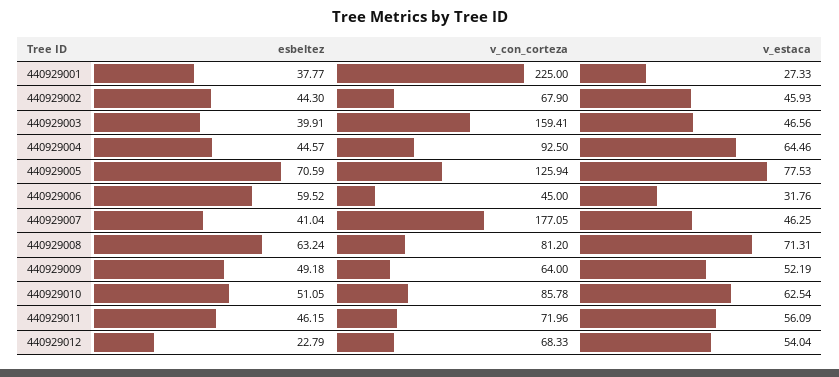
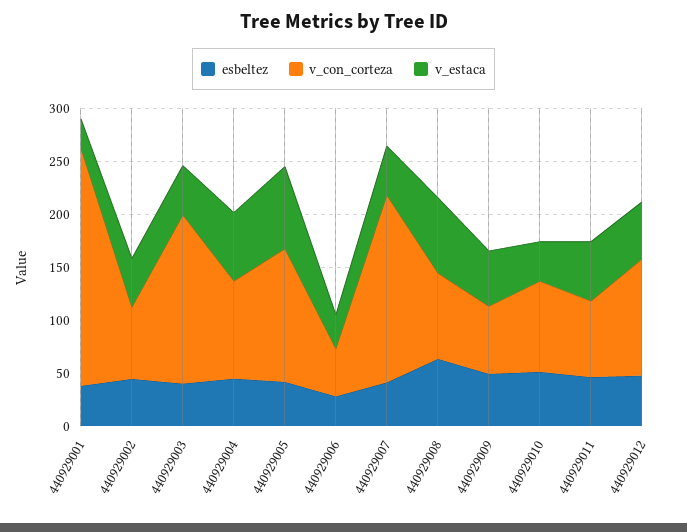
esbeltez, 440929005: 70.59 -> 40
esbeltez, 440929006: 59.52 -> 30
v_estaca, 440929010: 62.54 -> 40
esbeltez, 440929012: 22.79 -> 50
v_con_corteza, 440929012: 68.33 -> 110

